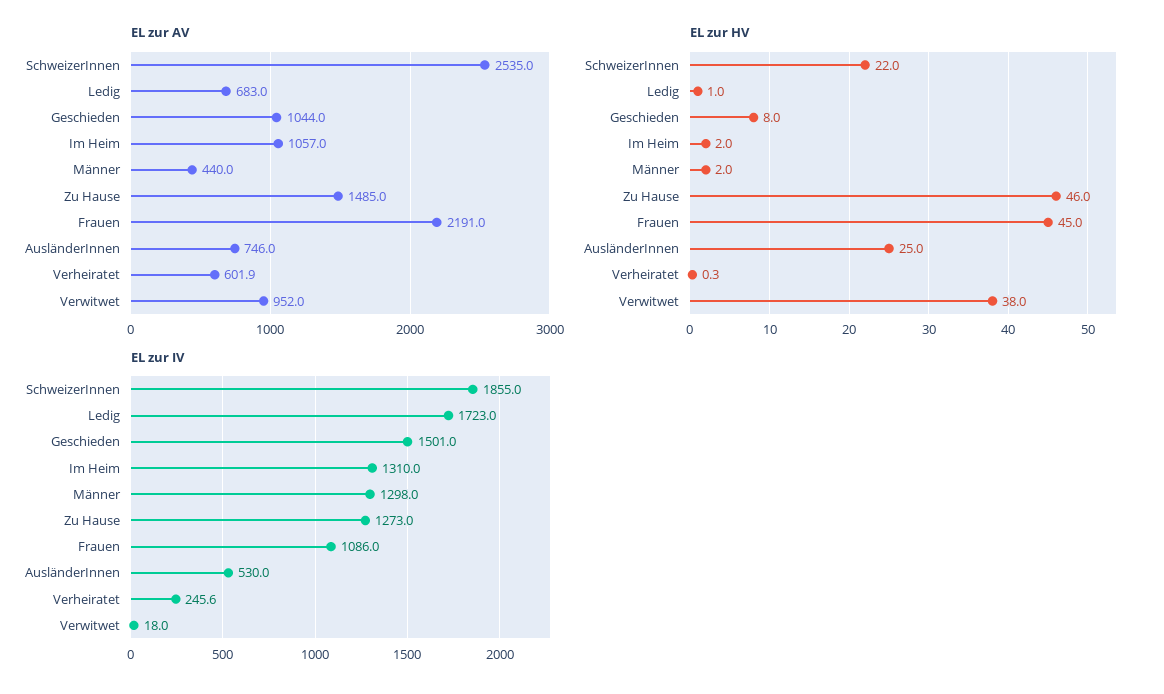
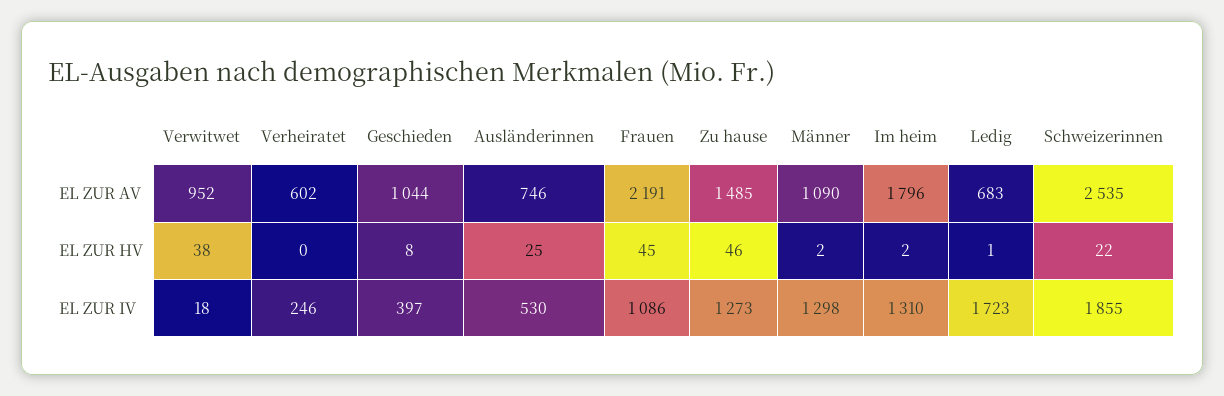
EL zur AV, Im Heim: 1057 -> 1796
EL zur AV, Männer: 440 -> 1090
EL zur IV, Geschieden: 1501 -> 397

